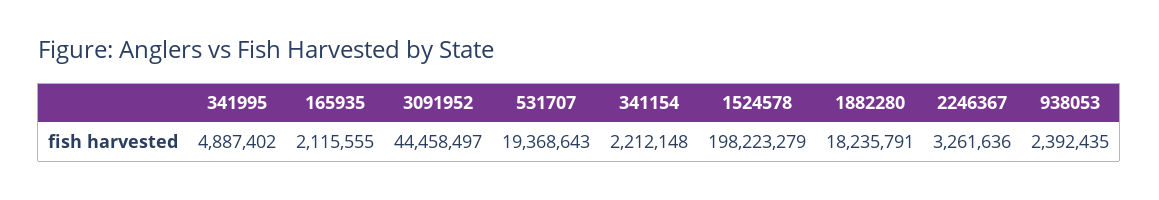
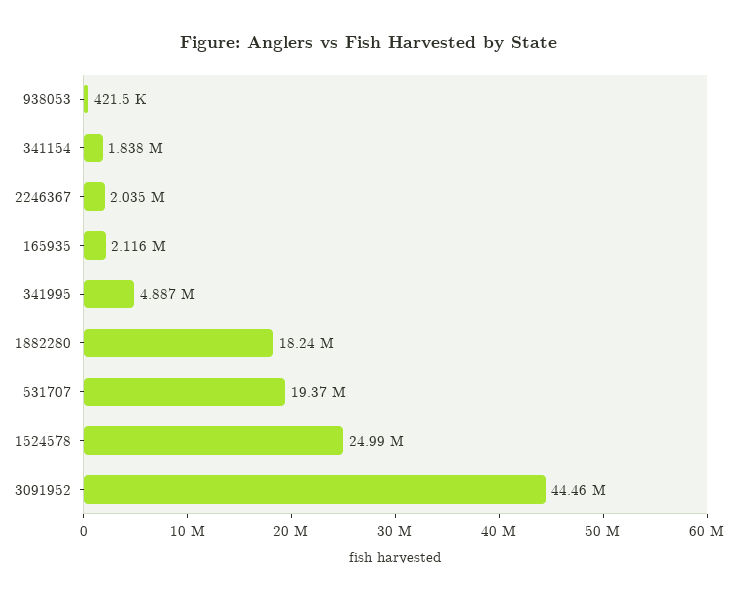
341154: 2212148 -> 1838000
1524578: 198223279 -> 24990000
2246367: 3261636 -> 2035000
938053: 2392435 -> 421500

